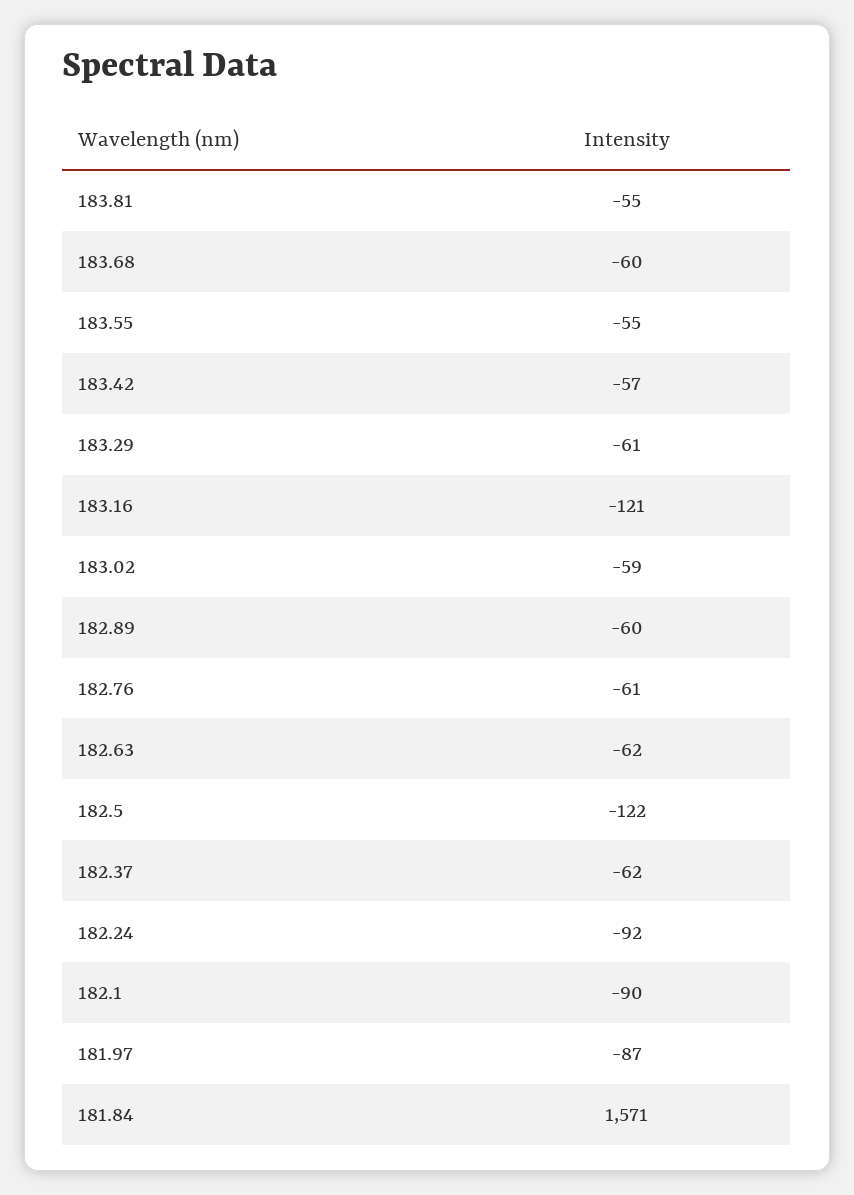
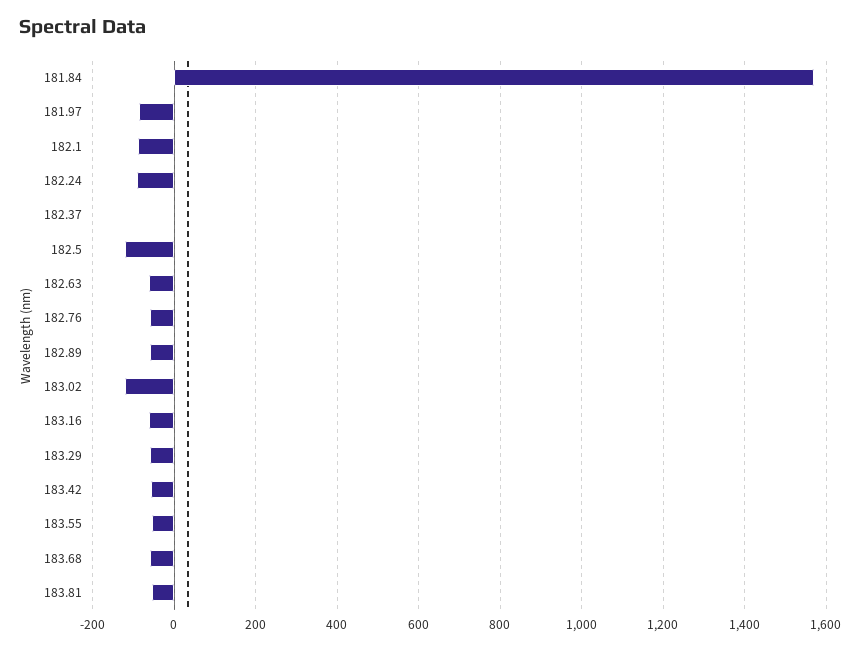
183.16: -121 -> -60
183.02: -59 -> -120
182.37: -62 -> 0

